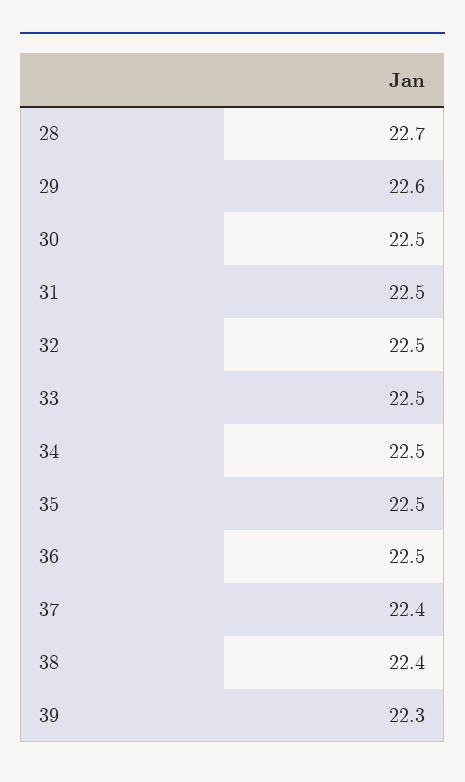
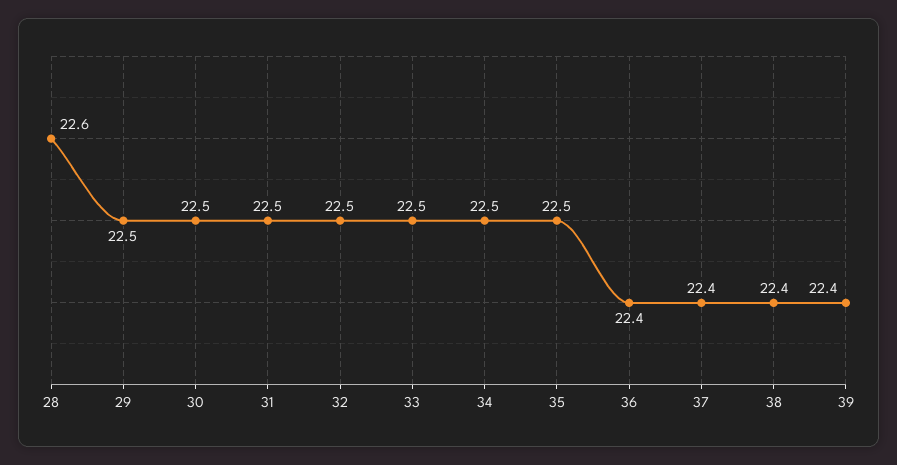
28: 22.7 -> 22.6
29: 22.6 -> 22.5
36: 22.5 -> 22.4
39: 22.3 -> 22.4

